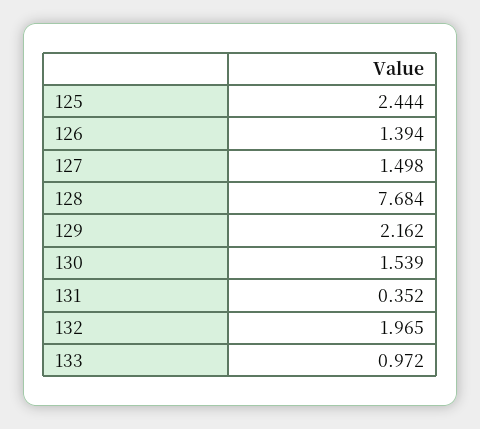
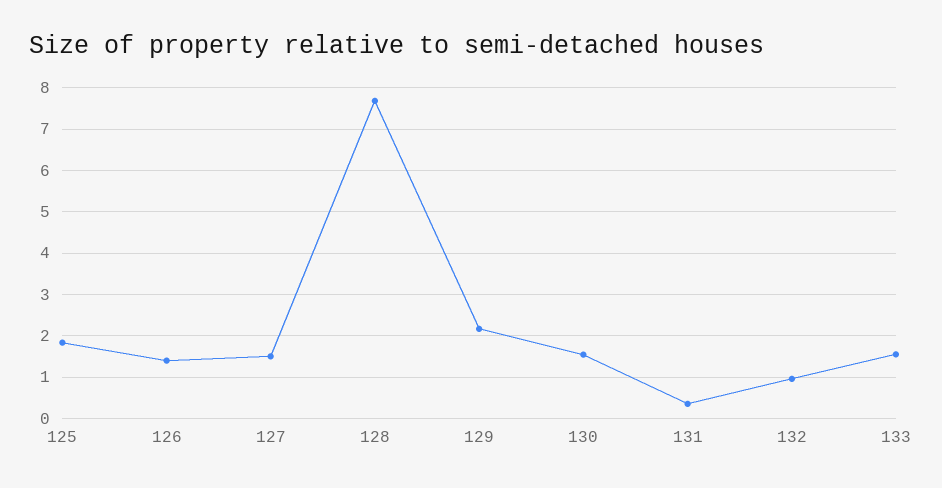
125: 2.444 -> 1.8
132: 1.965 -> 1
133: 0.972 -> 1.6

